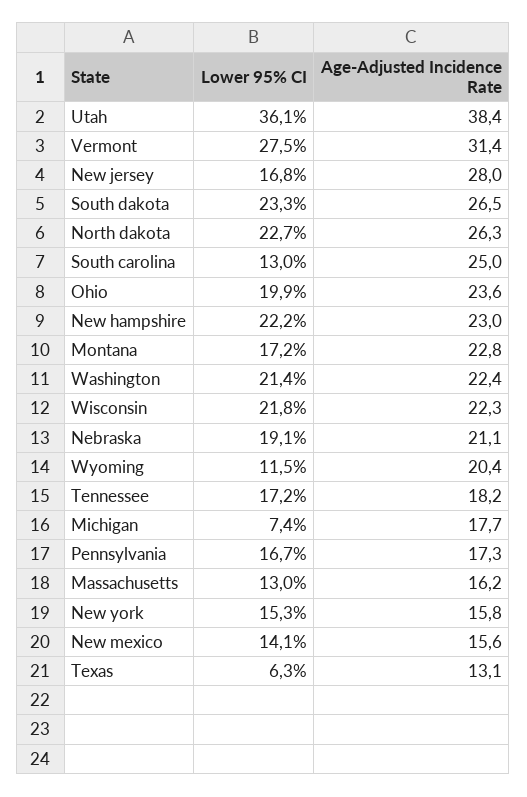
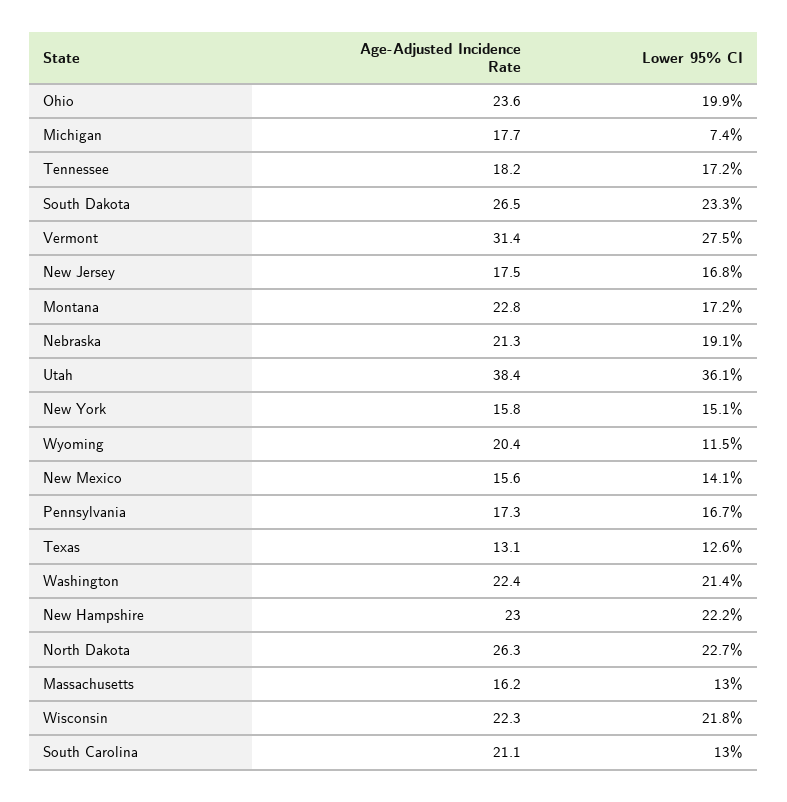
Age-Adjusted Incidence Rate, New jersey: 28 -> 17.5
Age-Adjusted Incidence Rate, South carolina: 25 -> 21.1
Age-Adjusted Incidence Rate, Nebraska: 21.1 -> 21.3
Lower 95% CI, New york: 15.3 -> 15.1
Lower 95% CI, Texas: 6.3 -> 12.6

